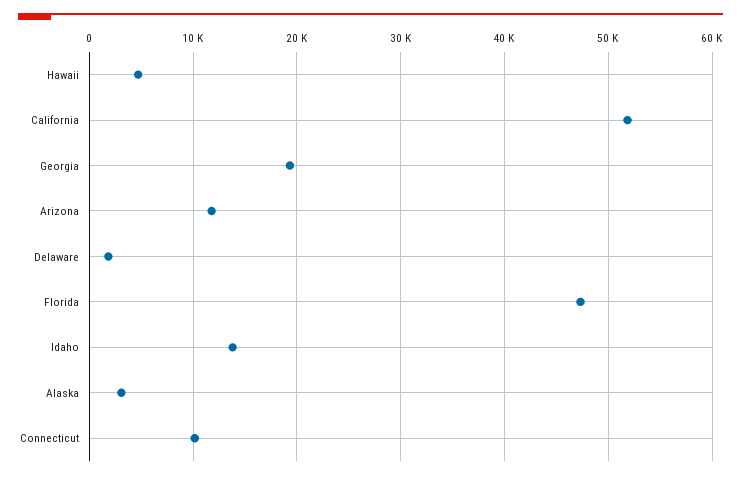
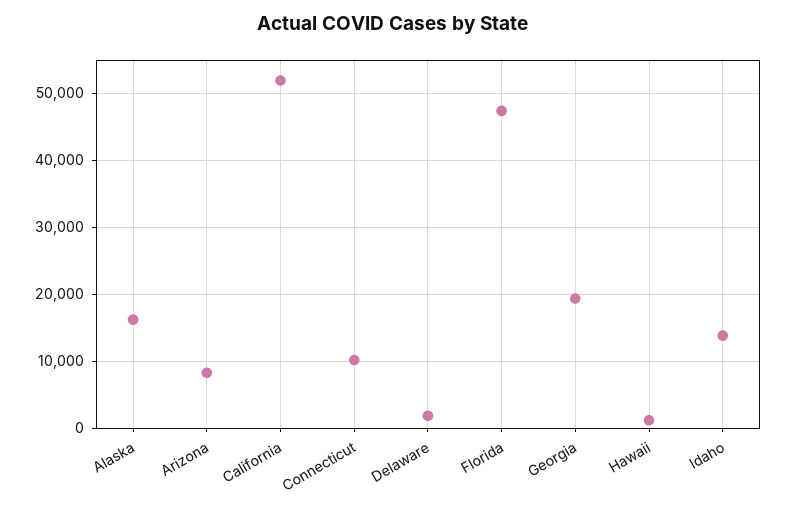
Hawaii: 5000 -> 1000
Arizona: 12000 -> 8000
Alaska: 3000 -> 16000

